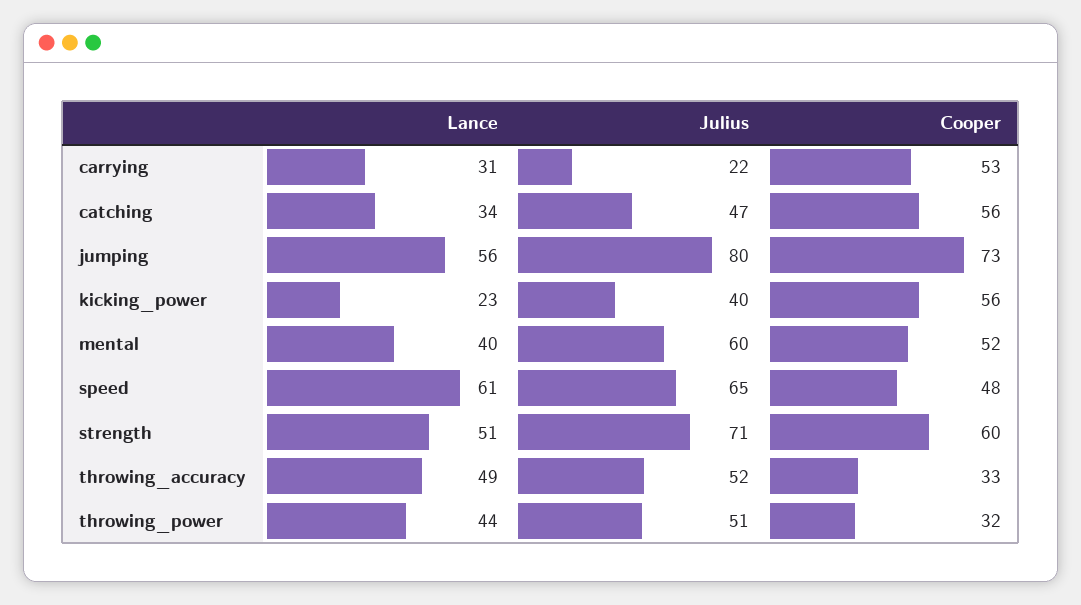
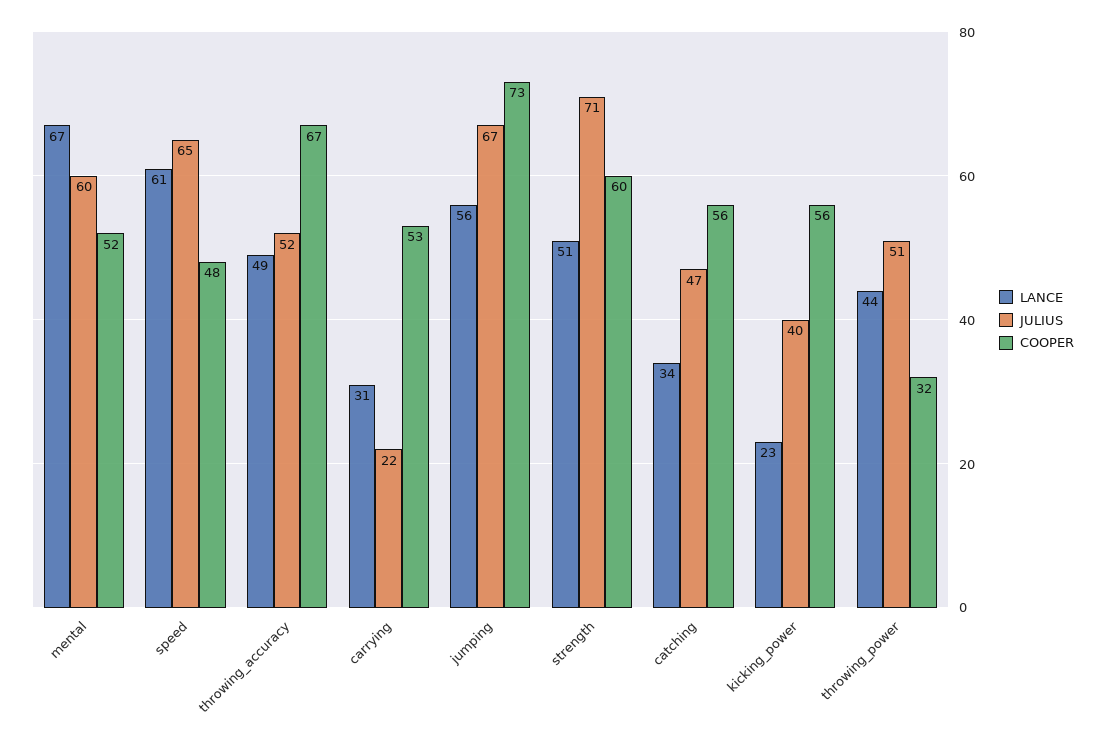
Julius, jumping: 80 -> 67
Lance, mental: 40 -> 67
Cooper, throwing_accuracy: 33 -> 67

